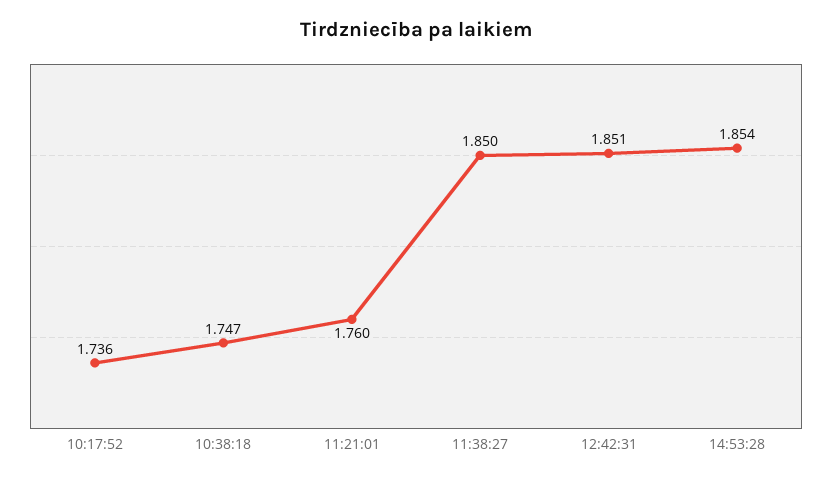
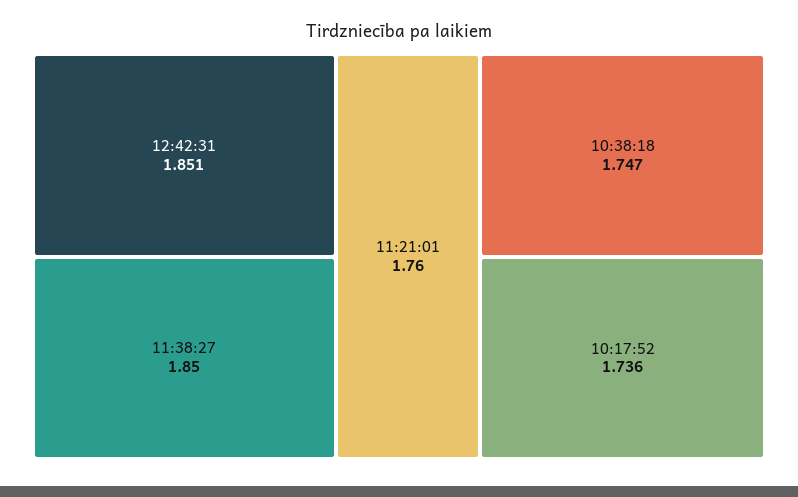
14:53:28: 1.854 -> none

